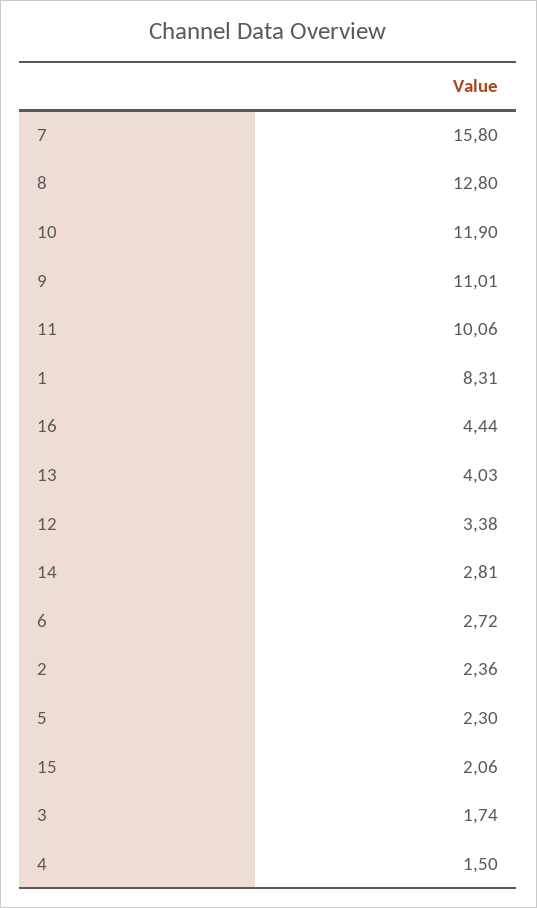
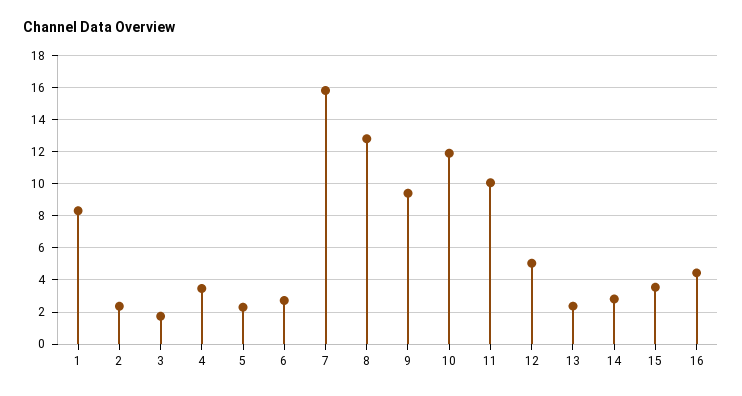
9: 11.01 -> 9.5
13: 4.03 -> 2.5
12: 3.38 -> 5
15: 2.06 -> 3.5
4: 1.5 -> 3.5

